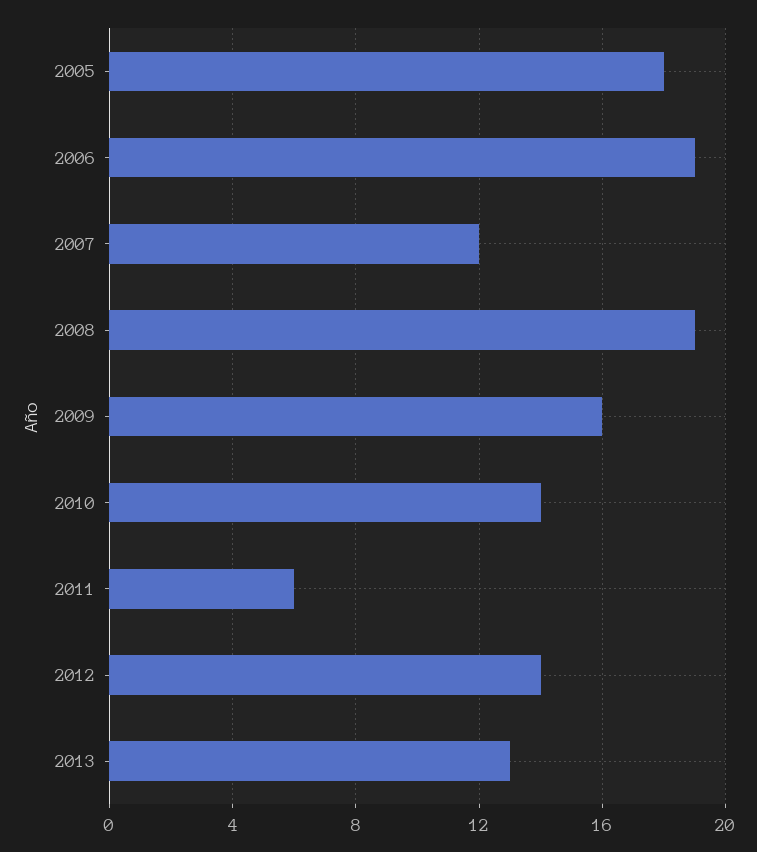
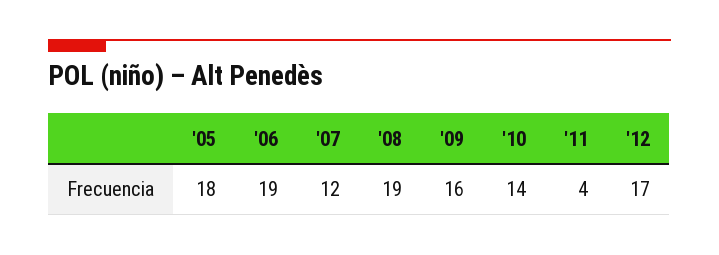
2011: 6 -> 4
2012: 14 -> 17
2013: 13 -> none

